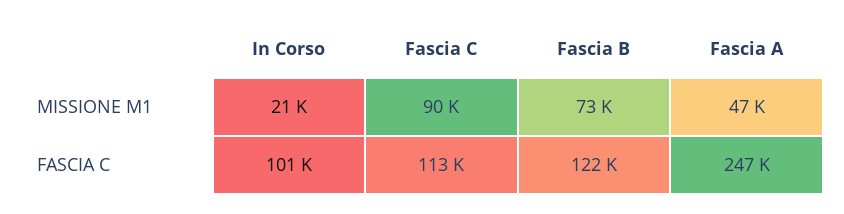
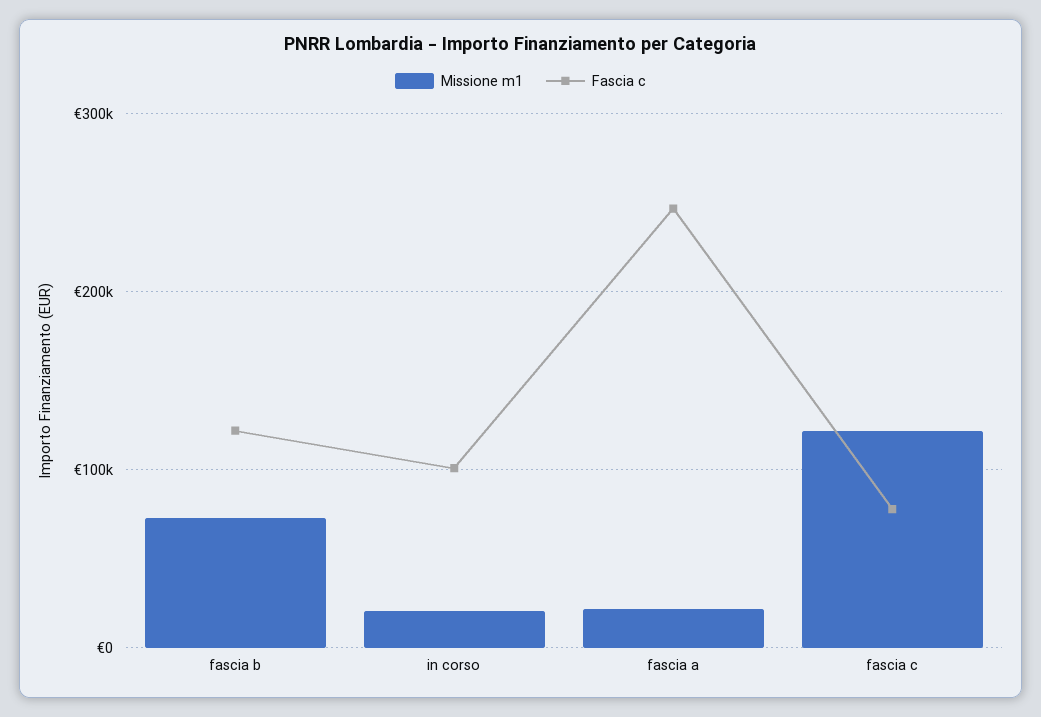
MISSIONE M1, Fascia C: 90000 -> 120000
MISSIONE M1, Fascia A: 47000 -> 20000
FASCIA C, Fascia C: 113000 -> 80000

